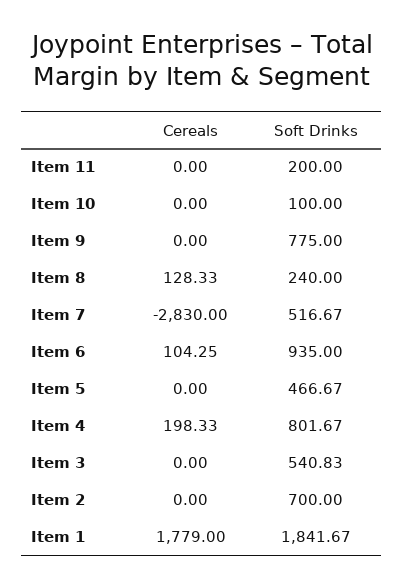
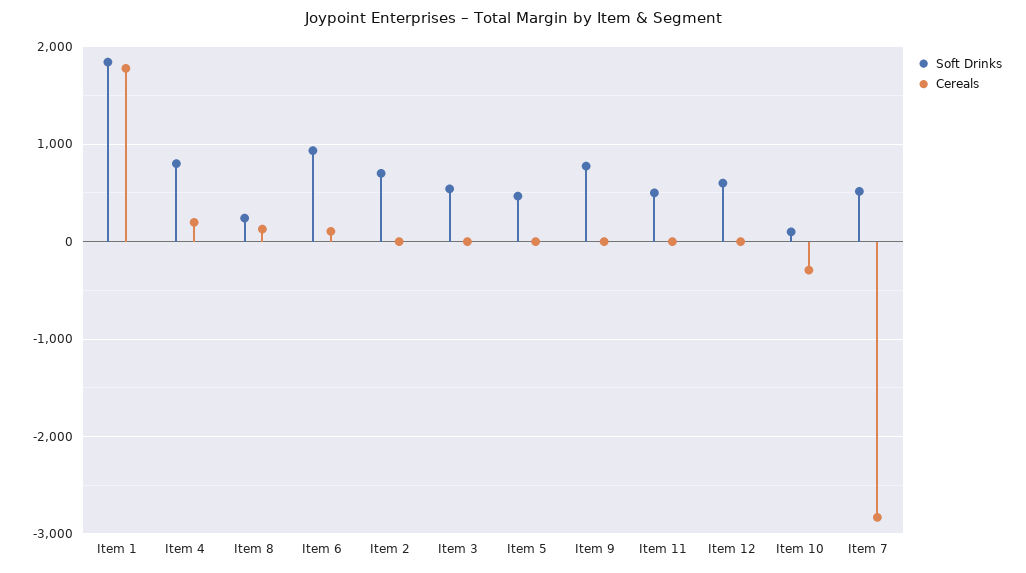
Soft Drinks, Item 11: 200 -> 500
Cereals, Item 10: 0 -> -300
Soft Drinks, Item 12: none -> 600
Cereals, Item 12: none -> 0

